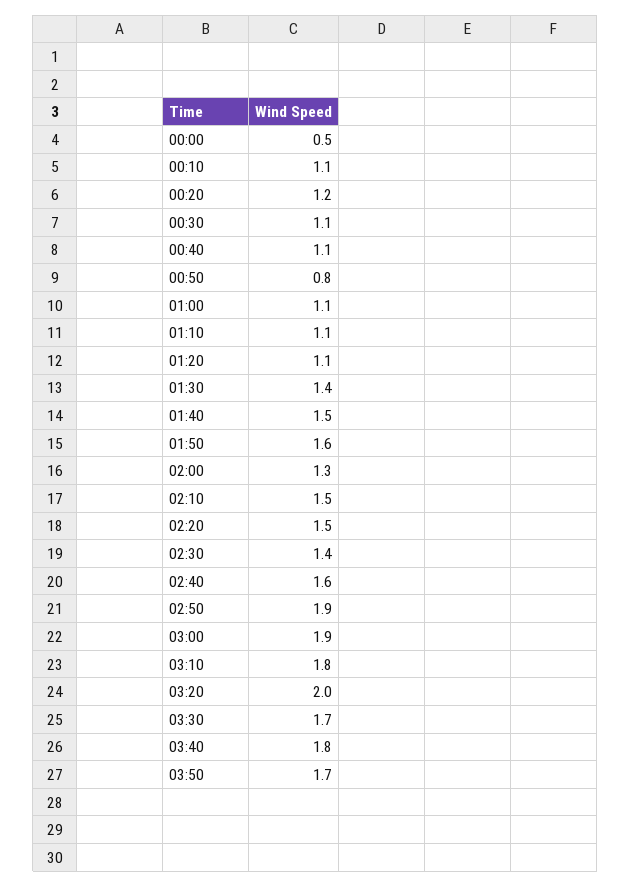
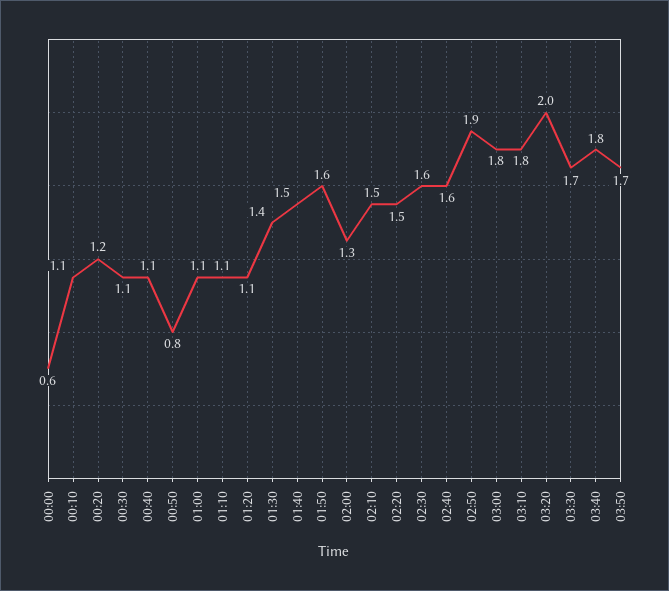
00:00: 0.5 -> 0.6
02:30: 1.4 -> 1.6
03:00: 1.9 -> 1.8

